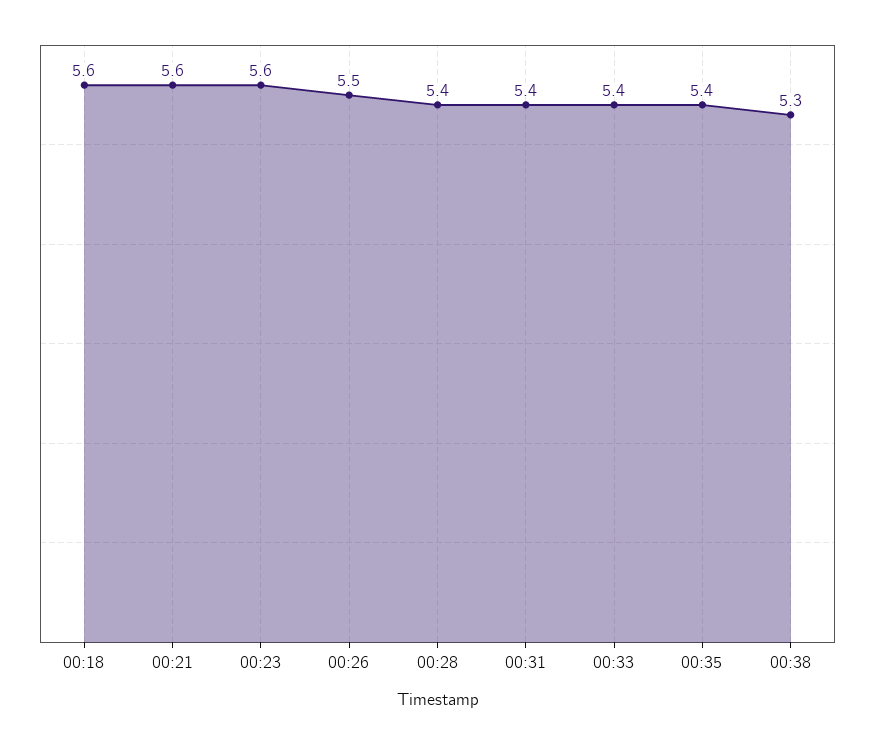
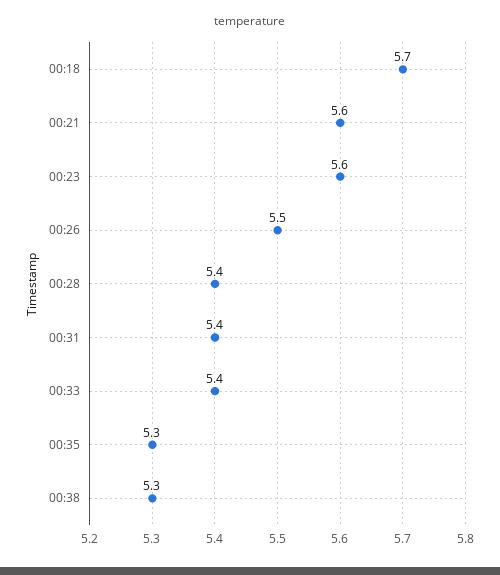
00:18: 5.6 -> 5.7
00:35: 5.4 -> 5.3

